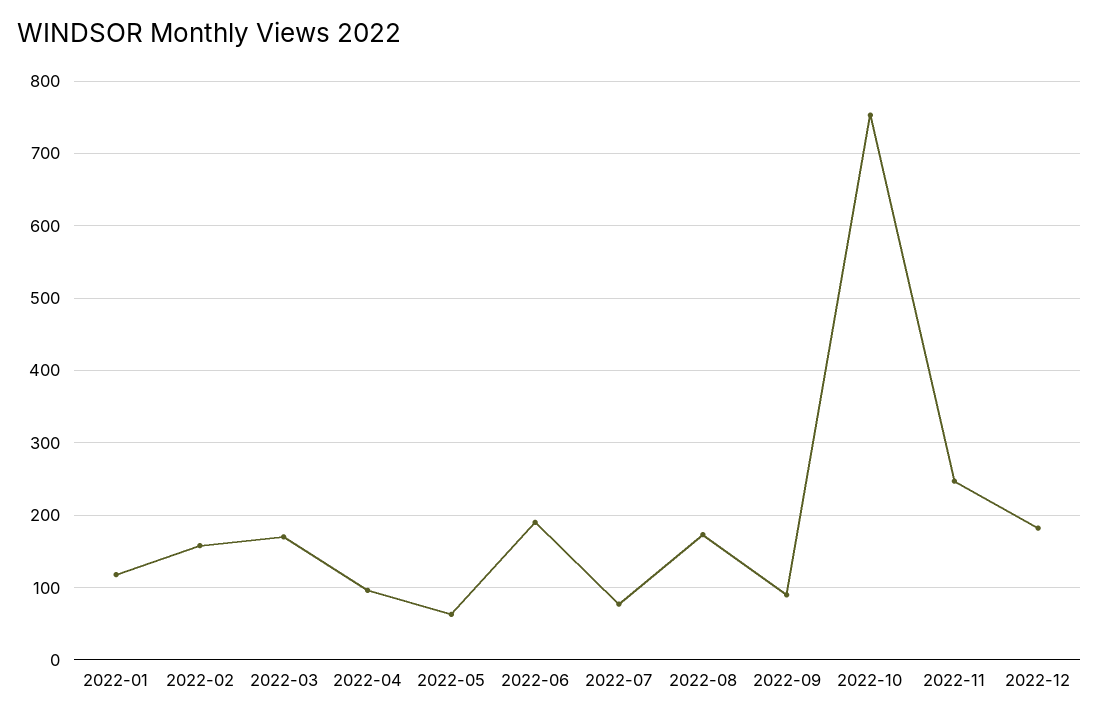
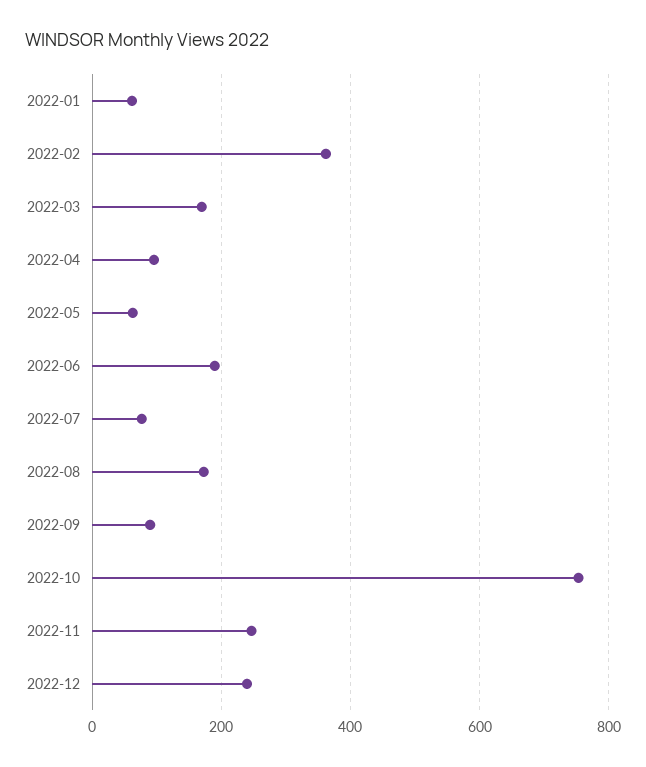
2022-01: 120 -> 60
2022-02: 160 -> 360
2022-12: 180 -> 240

